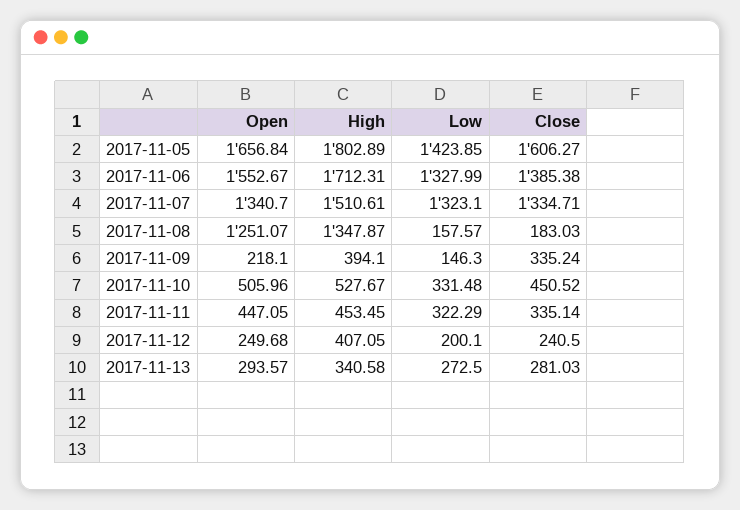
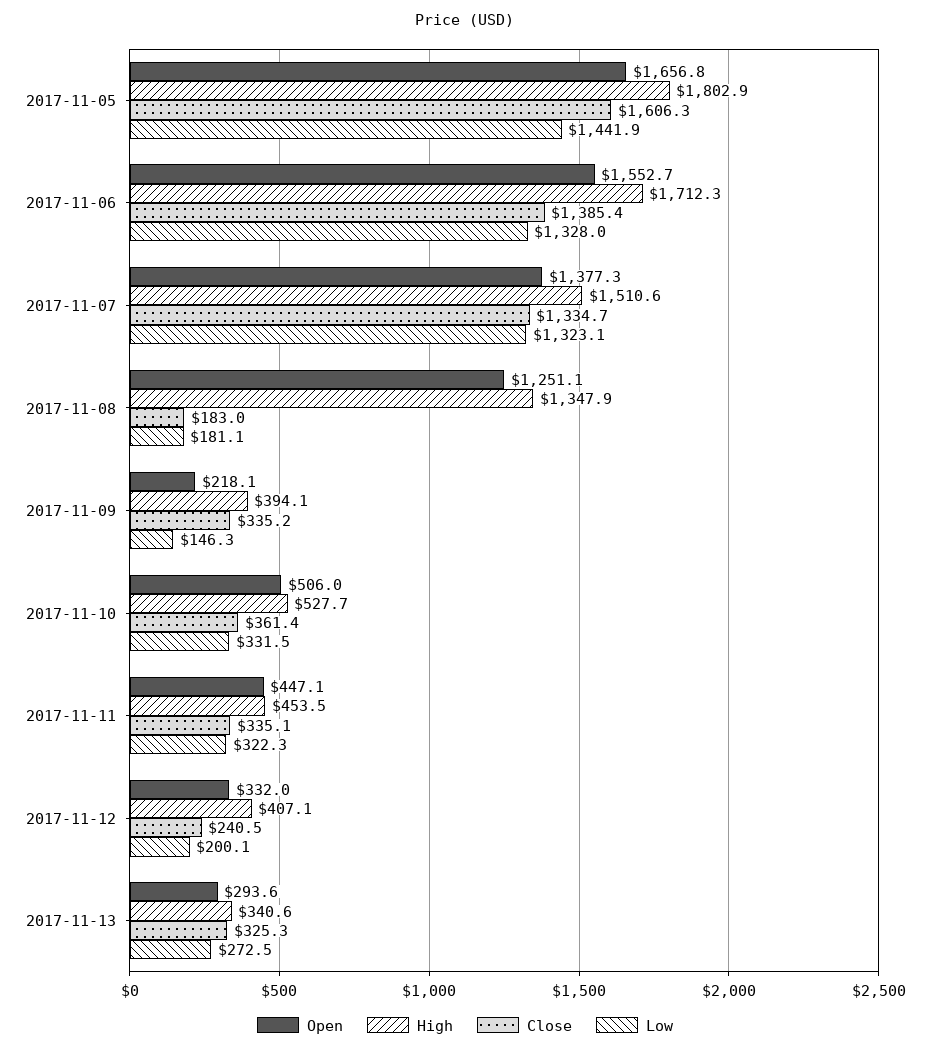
Low, 2017-11-05: 1423.85 -> 1441.9
Open, 2017-11-07: 1340.7 -> 1377.3
Low, 2017-11-08: 157.57 -> 181.1
Close, 2017-11-10: 450.52 -> 361.4
Open, 2017-11-12: 249.68 -> 332
Close, 2017-11-13: 281.03 -> 325.3

